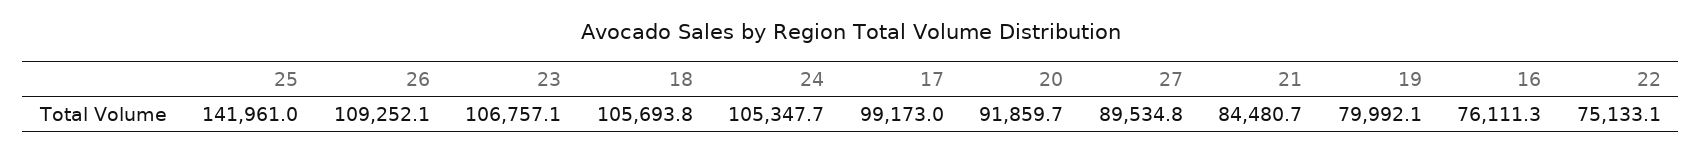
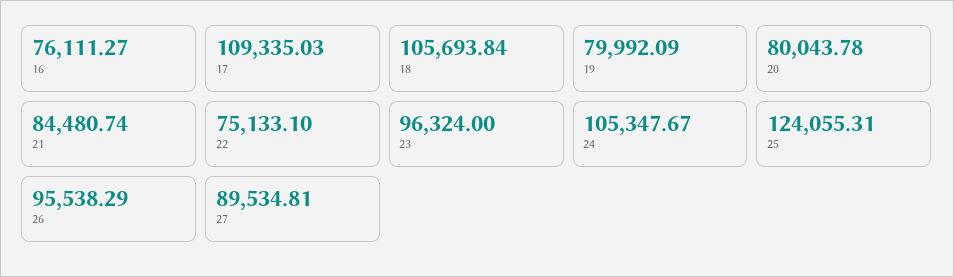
25: 141961 -> 124055.31
26: 109252.1 -> 95538.29
23: 106757.1 -> 96324
17: 99173 -> 109335.03
20: 91859.7 -> 80043.78

